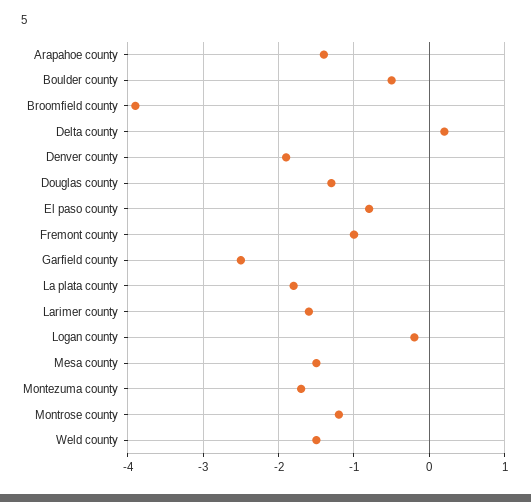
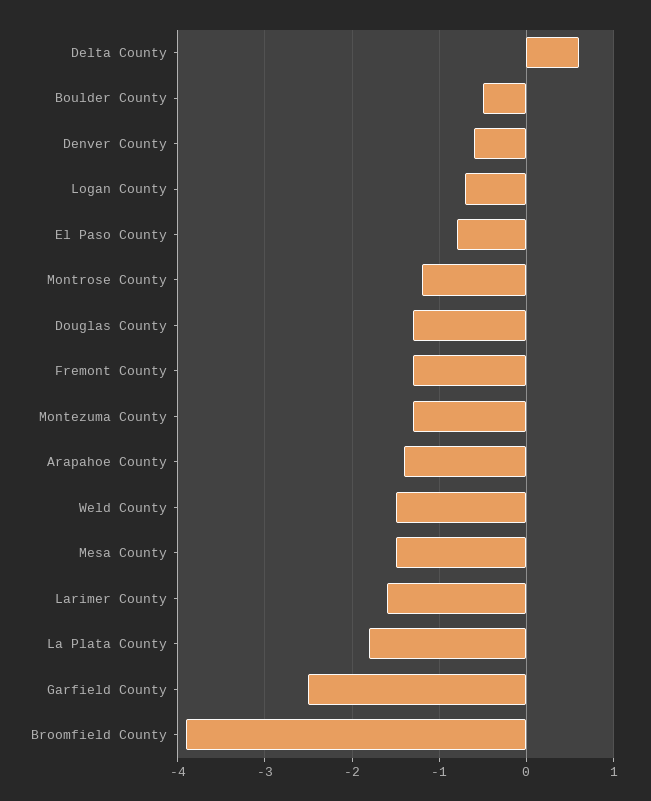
Delta county: 0.2 -> 0.6
Denver county: -1.9 -> -0.6
Fremont county: -1 -> -1.3
Logan county: -0.2 -> -0.7
Montezuma county: -1.7 -> -1.3

